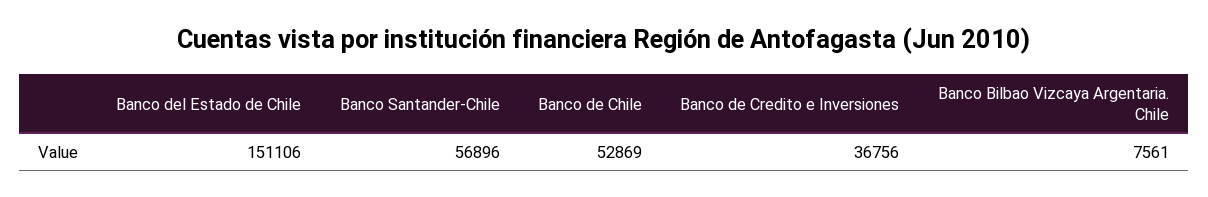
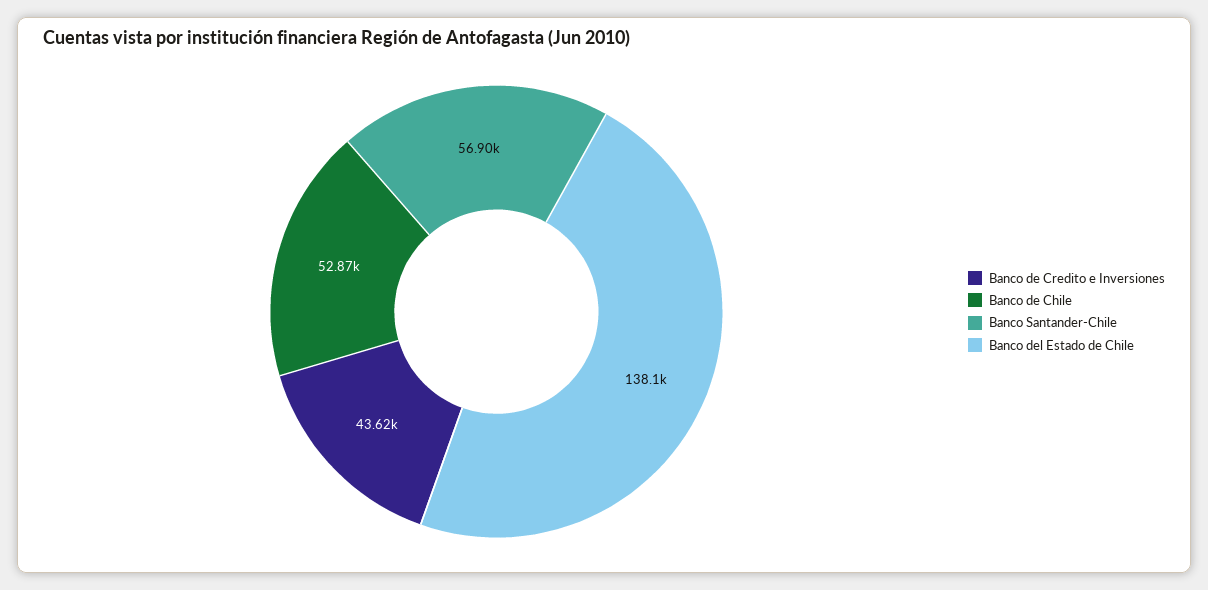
Banco del Estado de Chile: 151106 -> 138100
Banco de Credito e Inversiones: 36756 -> 43620
Banco Bilbao Vizcaya Argentaria. Chile: 7561 -> none

